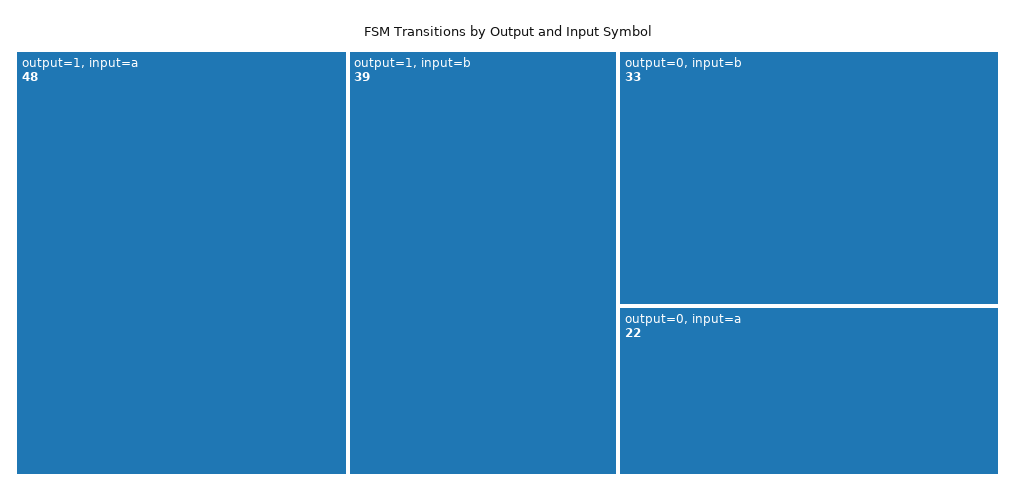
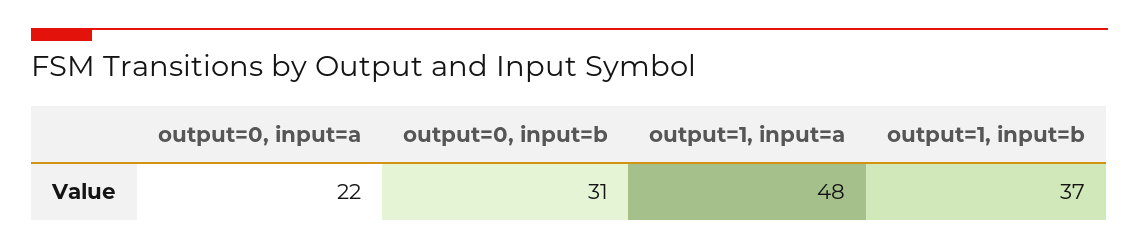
output=1, input=b: 39 -> 37
output=0, input=b: 33 -> 31

